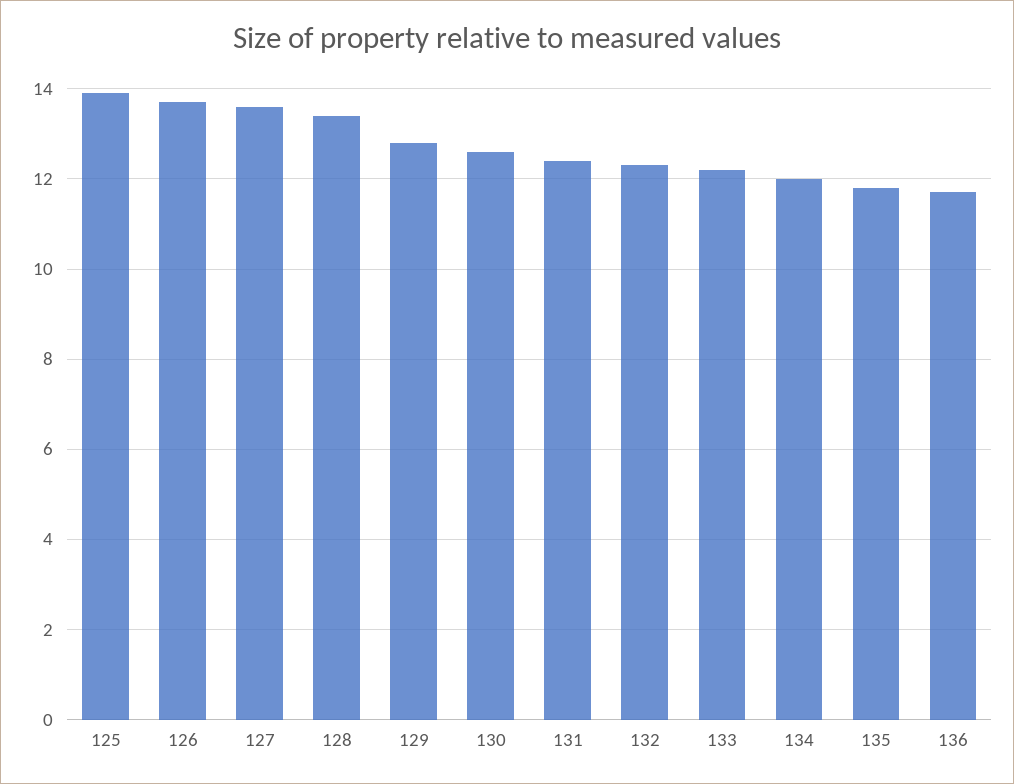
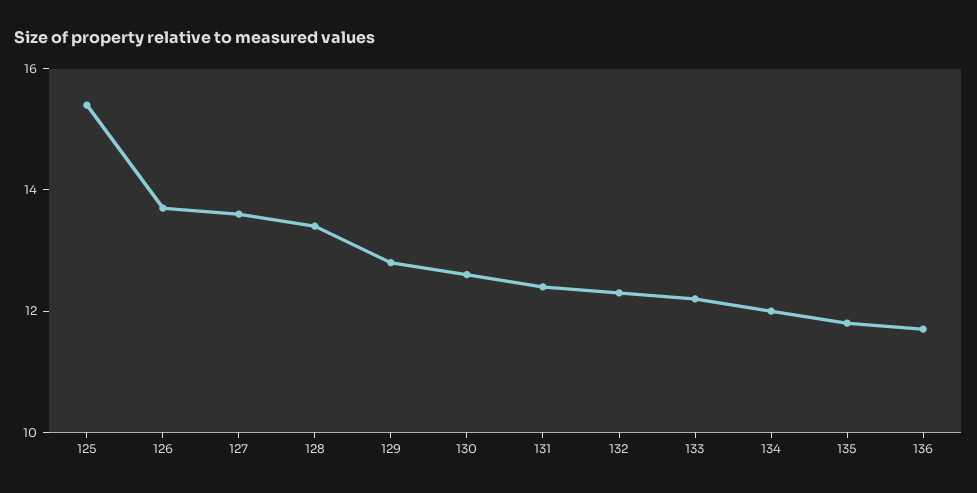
125: 14 -> 15.5

